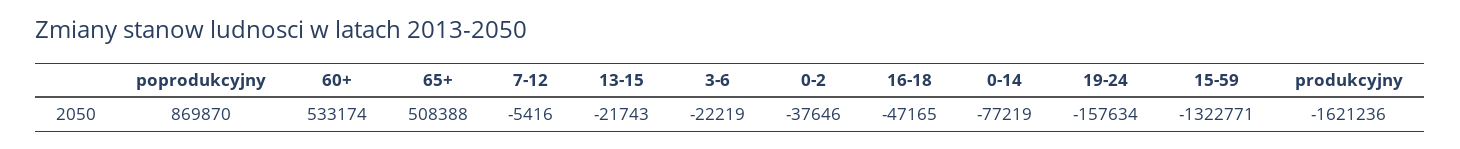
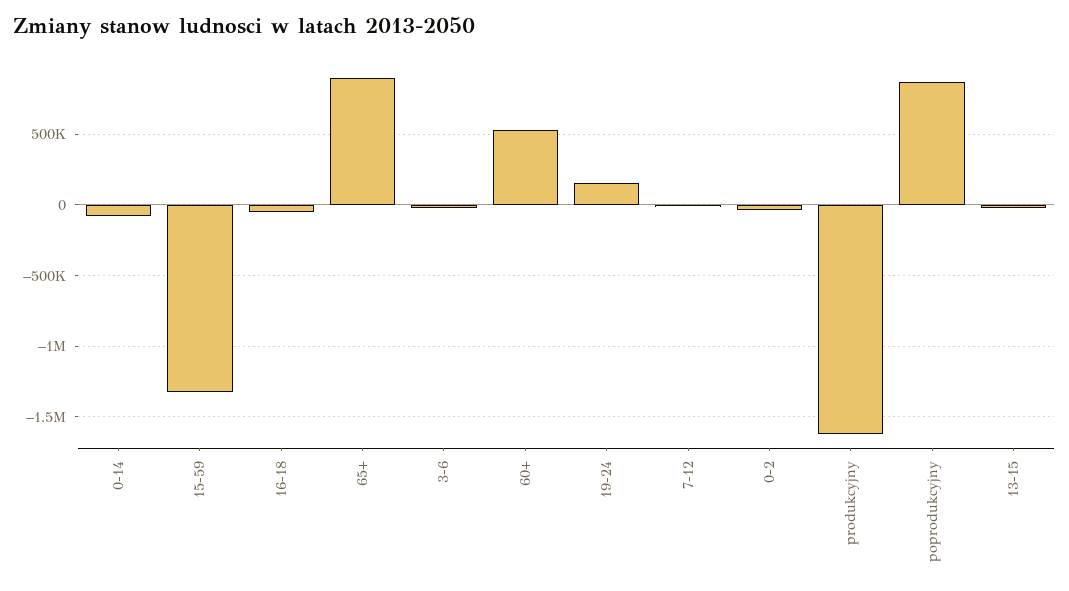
65+: 508388 -> 900000
19-24: -157634 -> 150000

